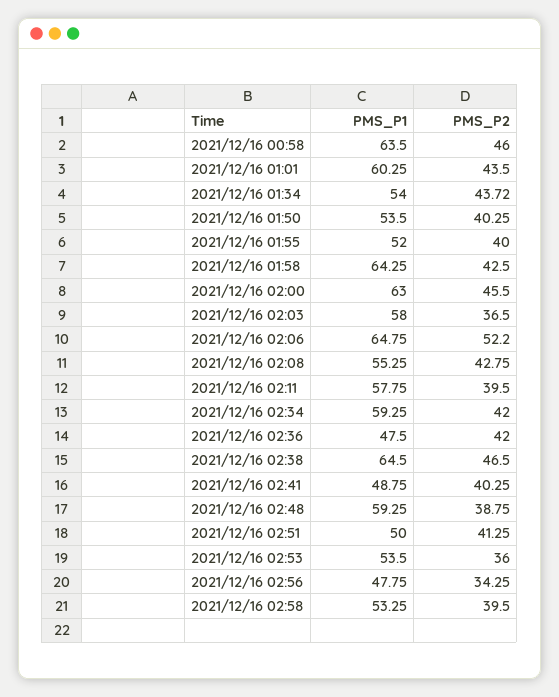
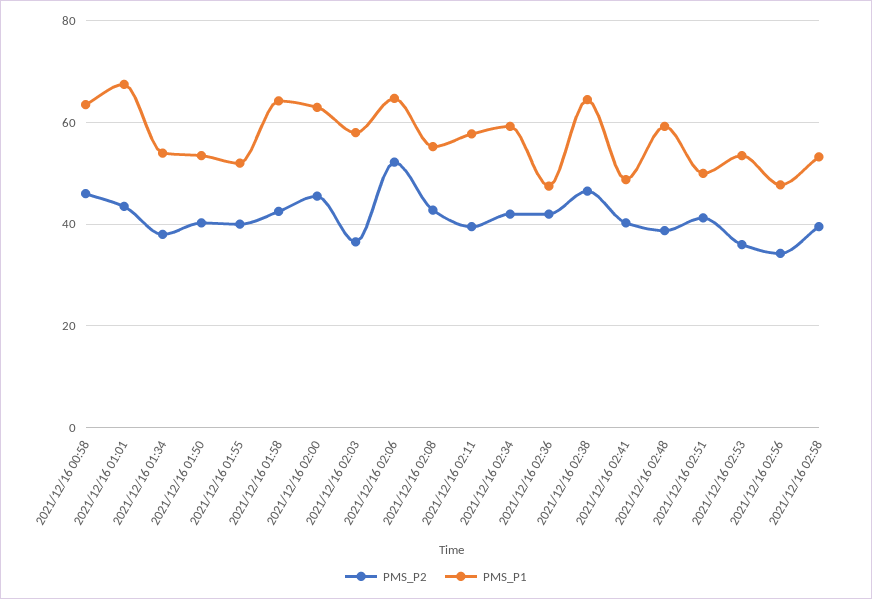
PMS_P1, 2021/12/16 01:01: 60.25 -> 68
PMS_P2, 2021/12/16 01:34: 43.72 -> 38

